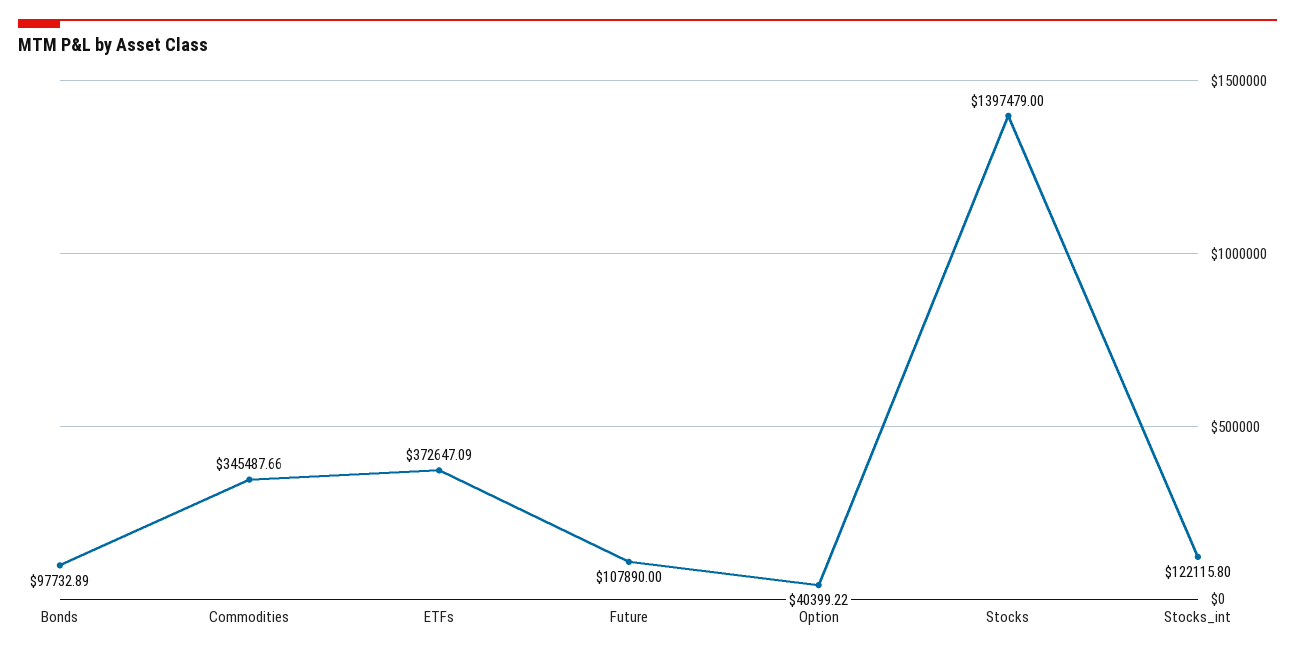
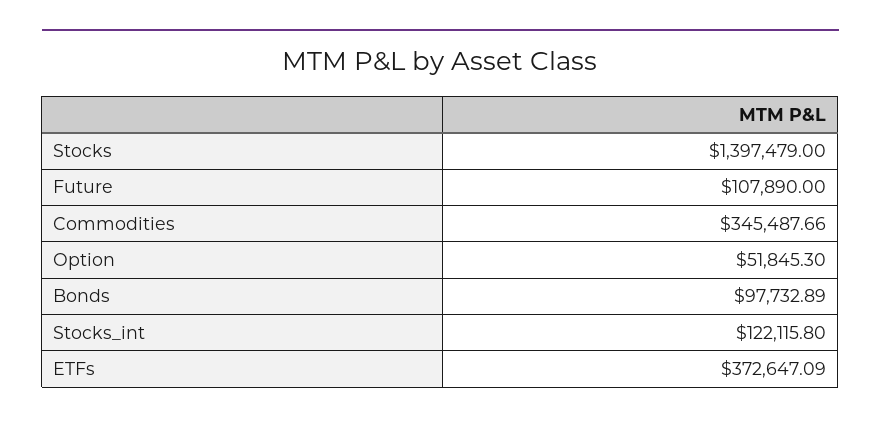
Option: 40399.22 -> 51845.3

